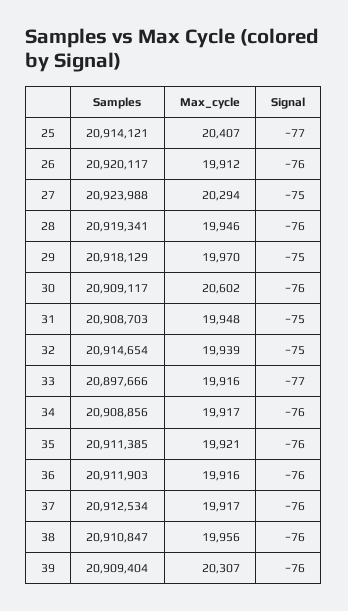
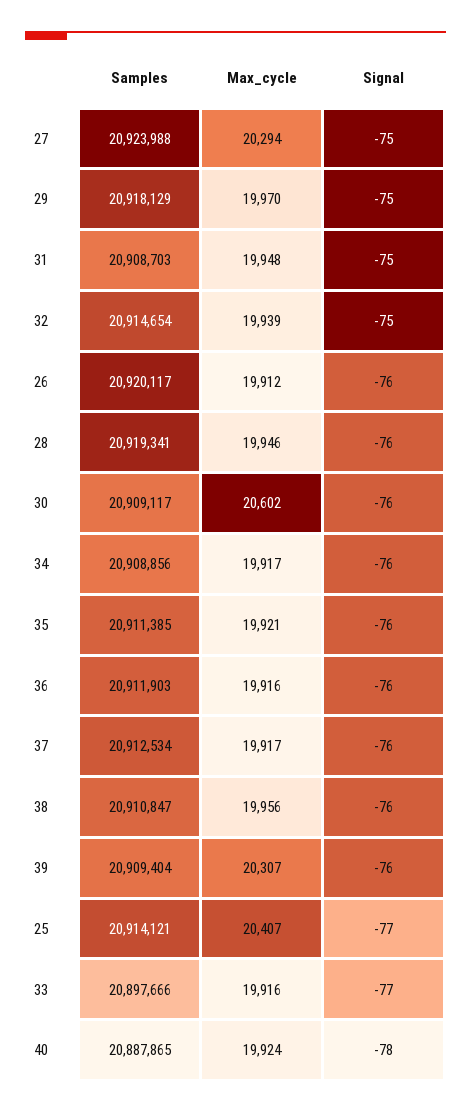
Samples, 40: none -> 20887865
Max_cycle, 40: none -> 19924
Signal, 40: none -> -78

